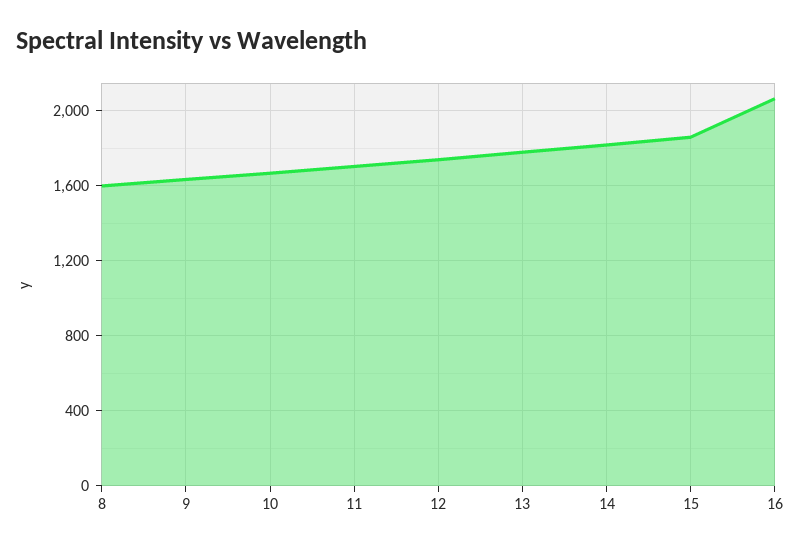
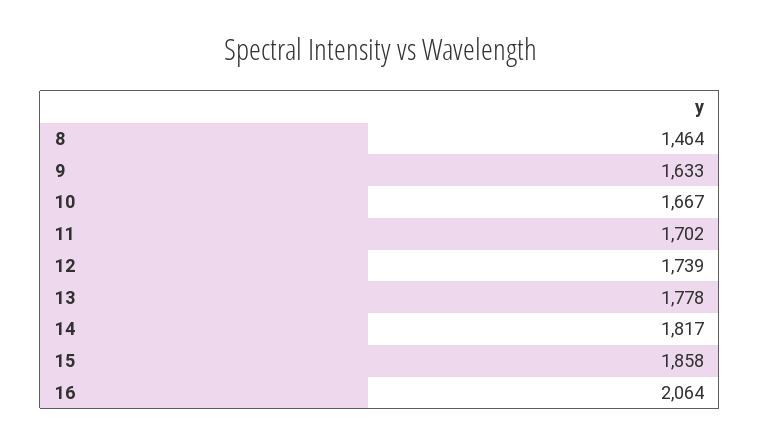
8: 1600 -> 1464

